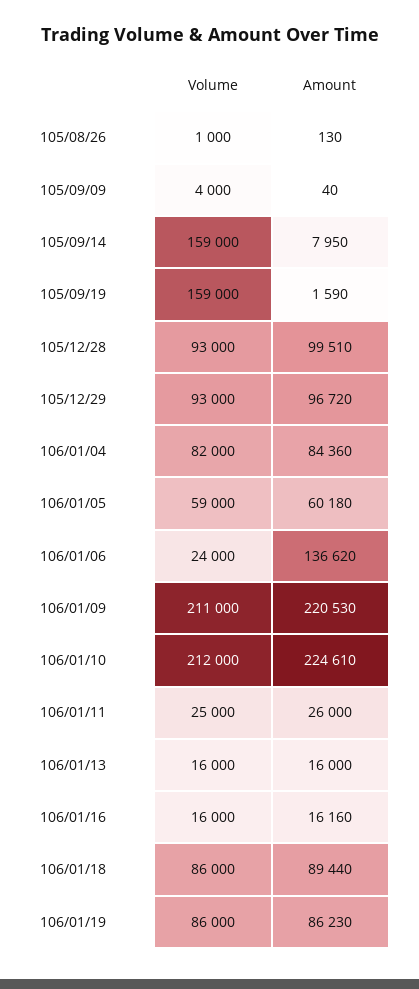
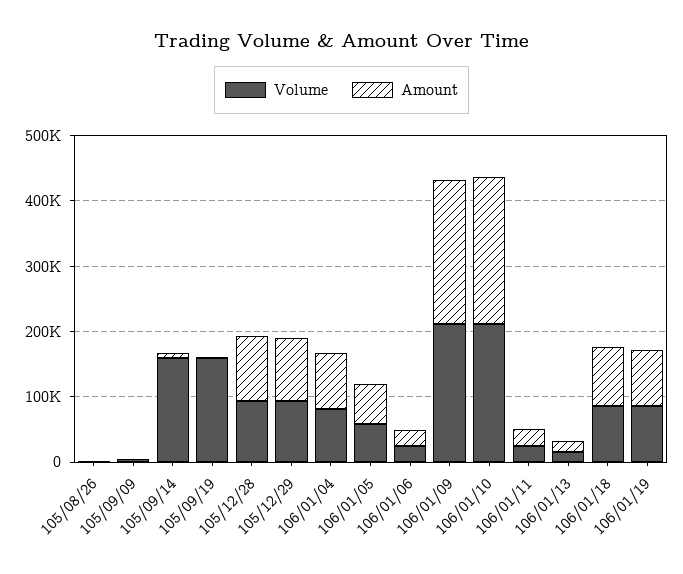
Amount, 106/01/06: 136620 -> 20000
Volume, 106/01/16: 16000 -> none
Amount, 106/01/16: 16160 -> none

